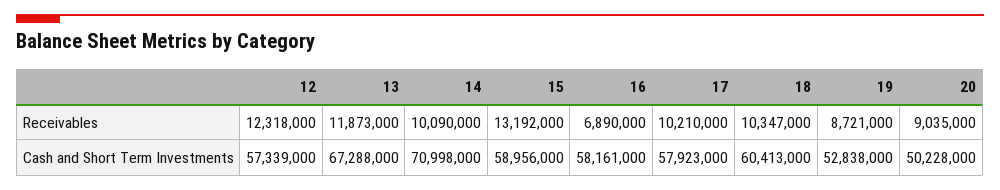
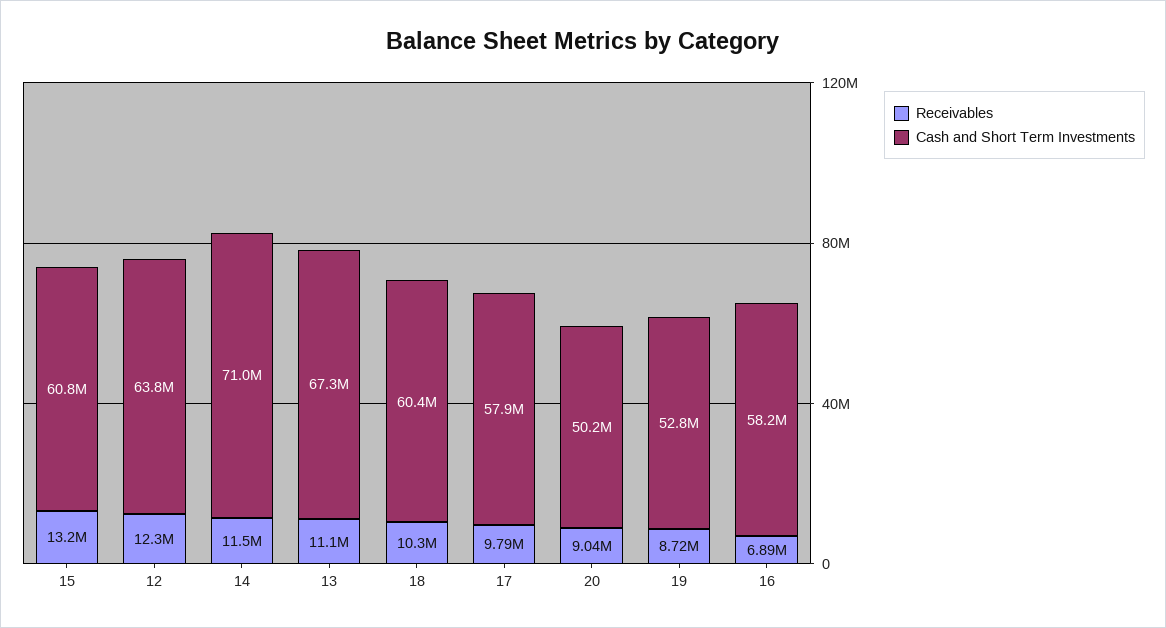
Receivables, 13: 11873000 -> 11100000
Receivables, 14: 10090000 -> 11500000
Receivables, 17: 10210000 -> 9790000
Cash and Short Term Investments, 12: 57339000 -> 63800000
Cash and Short Term Investments, 15: 58956000 -> 60800000

